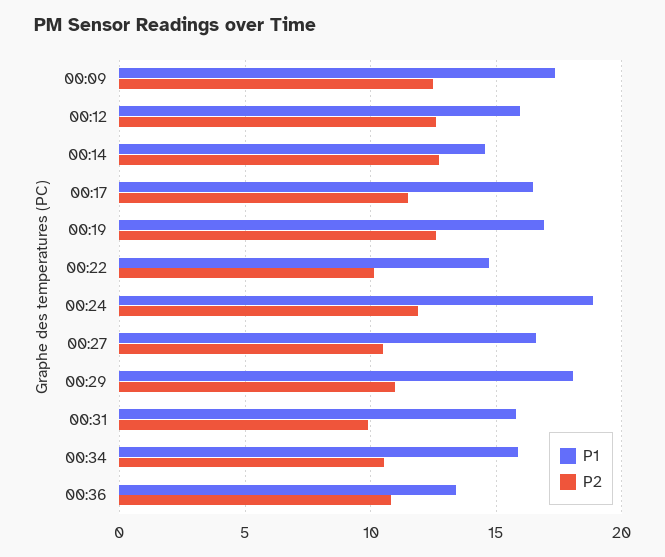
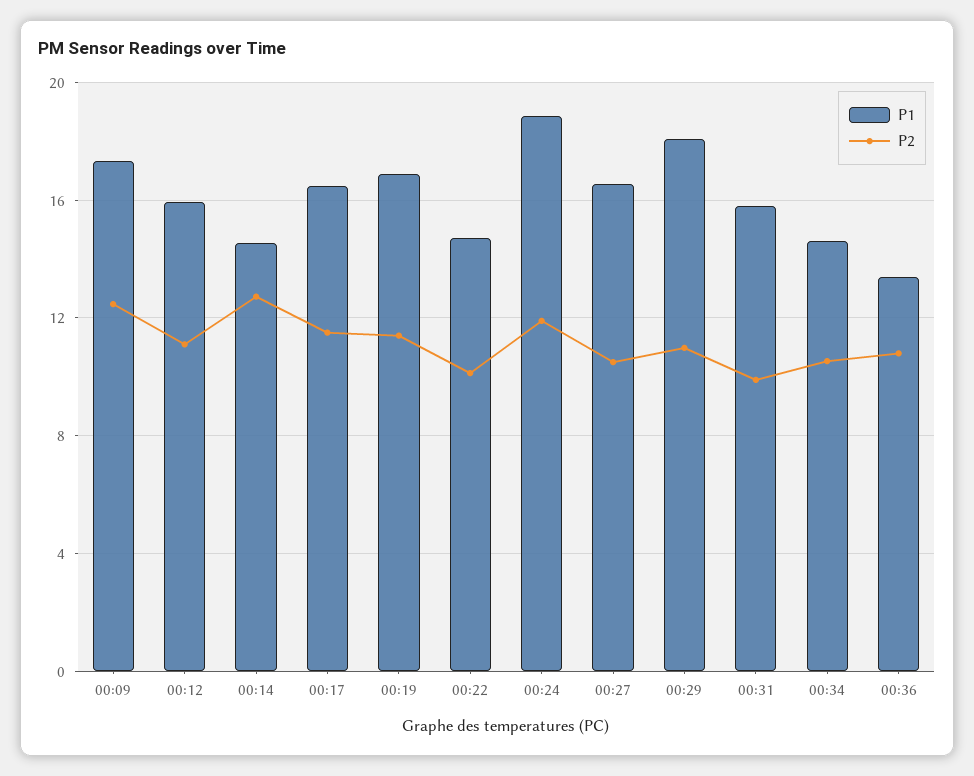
P2, 00:12: 12.5 -> 11
P2, 00:19: 12.5 -> 11.5
P1, 00:34: 16 -> 14.5

